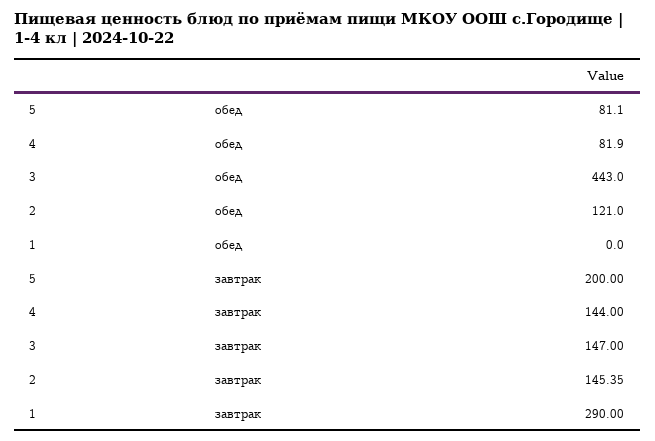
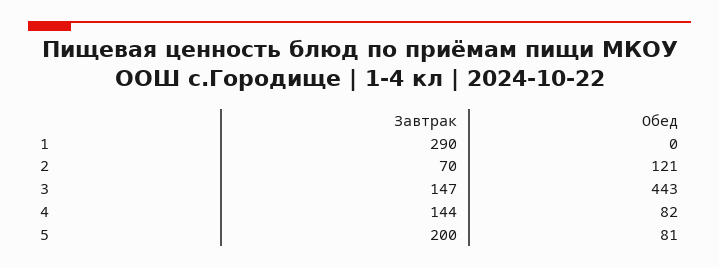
2, завтрак: 145.35 -> 70

